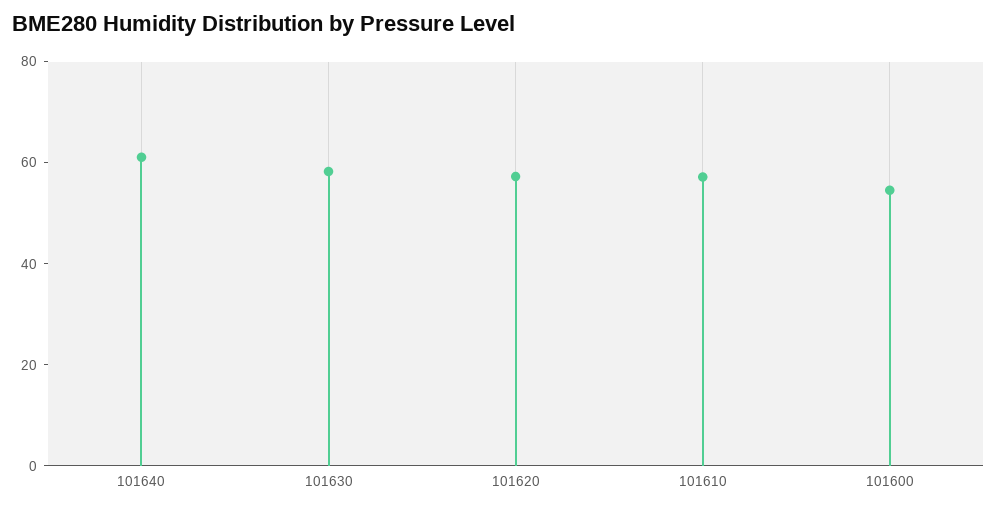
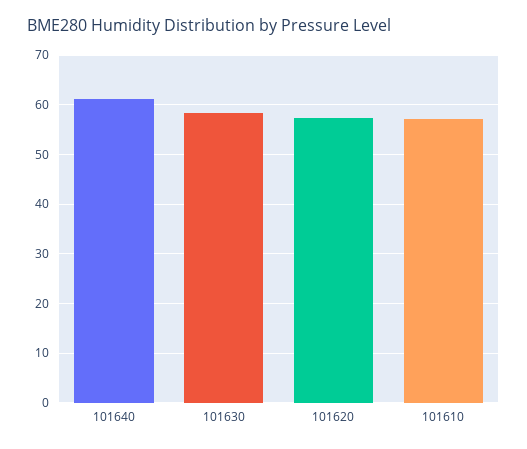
101600: 55 -> none

